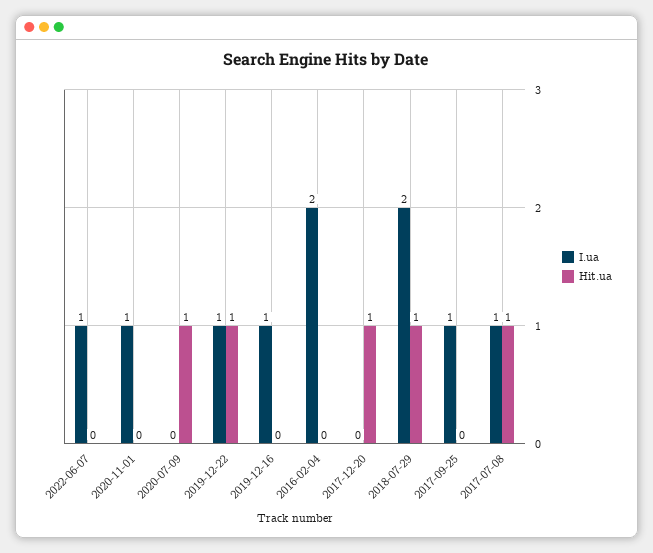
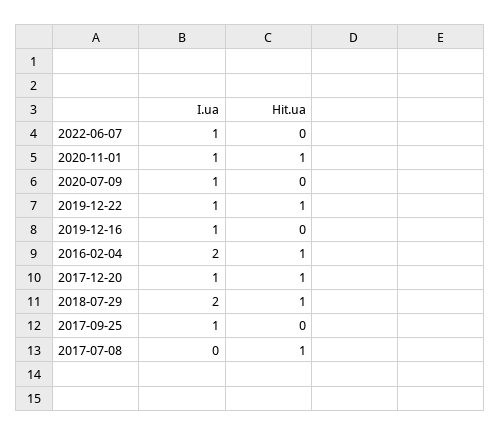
Hit.ua, 2020-11-01: 0 -> 1
I.ua, 2020-07-09: 0 -> 1
Hit.ua, 2020-07-09: 1 -> 0
Hit.ua, 2016-02-04: 0 -> 1
I.ua, 2017-12-20: 0 -> 1
I.ua, 2017-07-08: 1 -> 0

